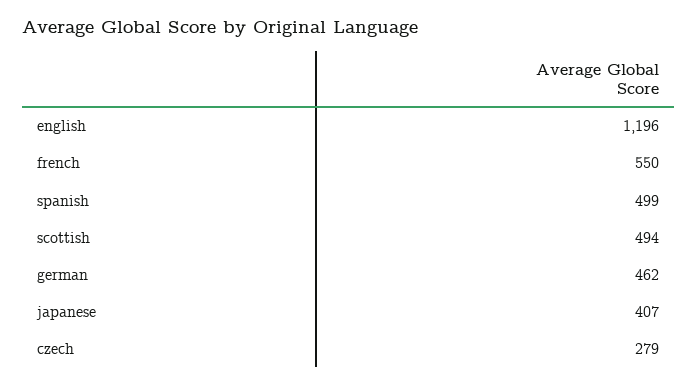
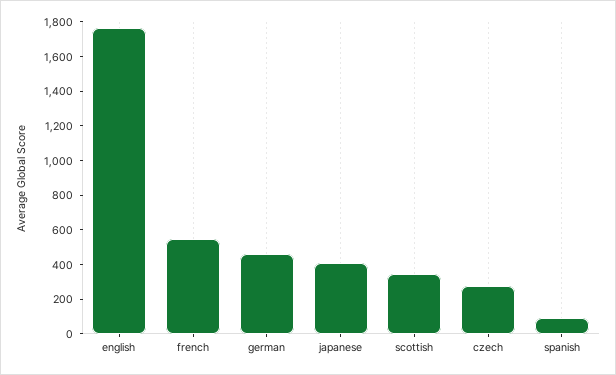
english: 1196 -> 1750
spanish: 499 -> 100
scottish: 494 -> 350

